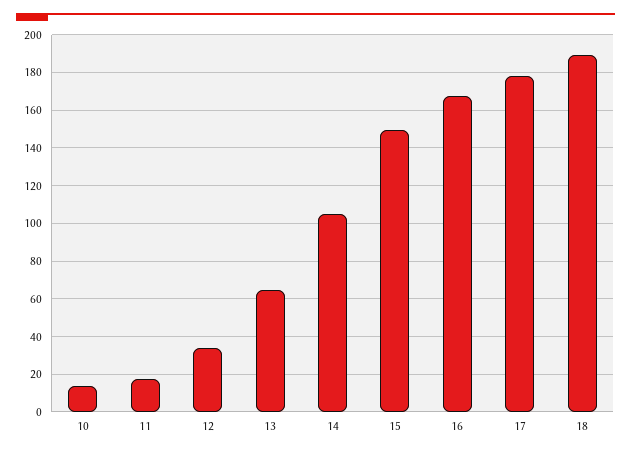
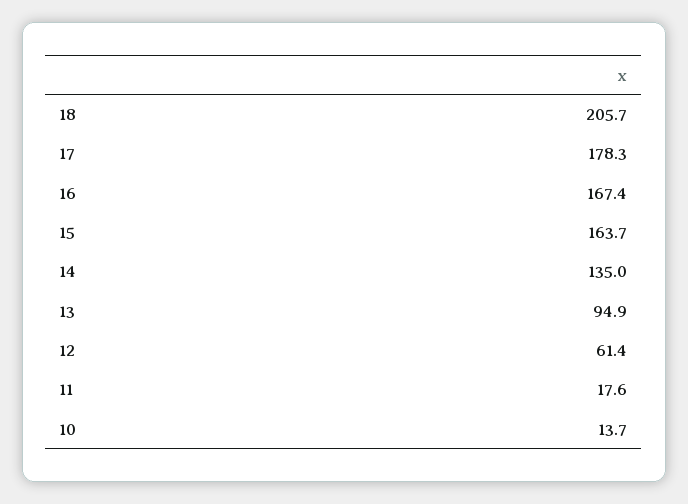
12: 35 -> 61.4
13: 65 -> 94.9
14: 105 -> 135
15: 150 -> 163.7
18: 190 -> 205.7

